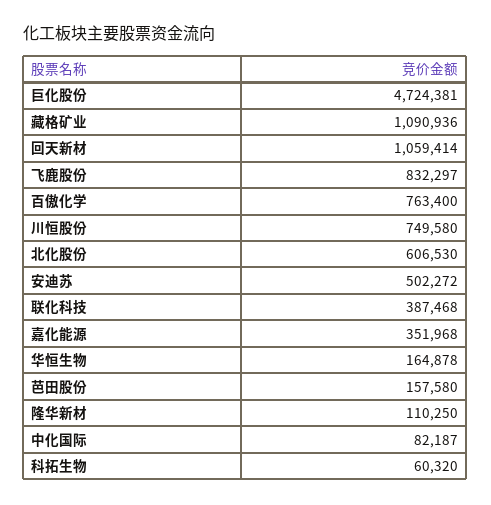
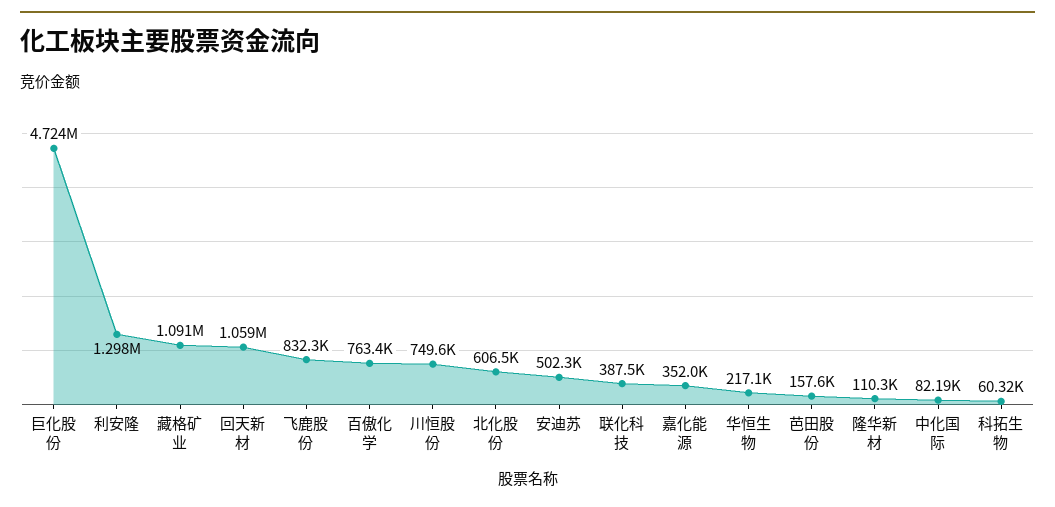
华恒生物: 164878 -> 217100
利安隆: none -> 1298000

